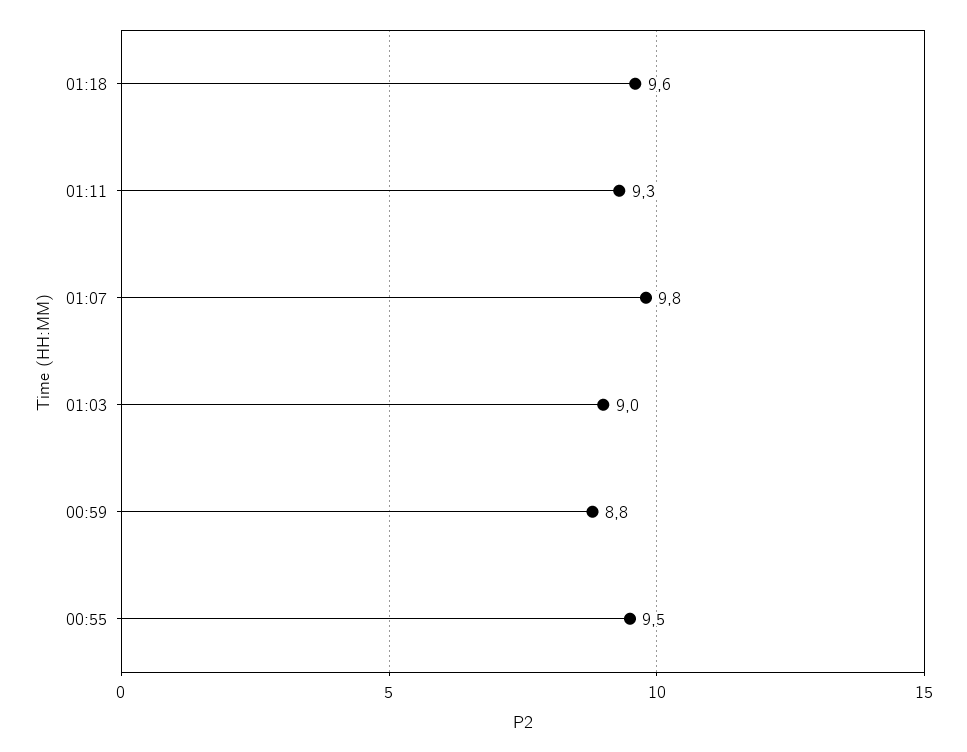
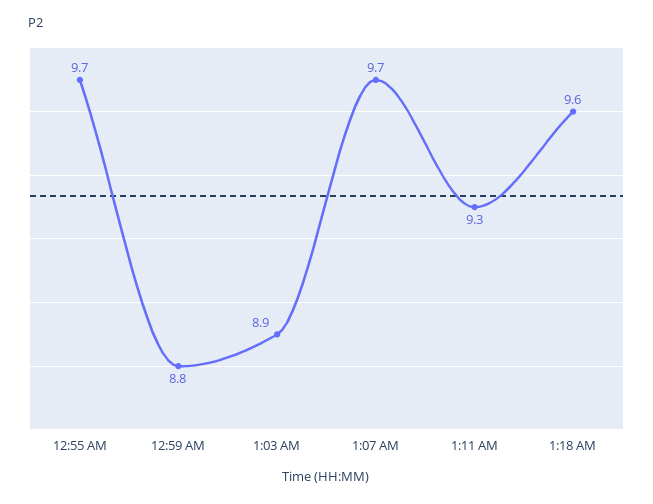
01:07: 9.8 -> 9.7
01:03: 9 -> 8.9
00:55: 9.5 -> 9.7

